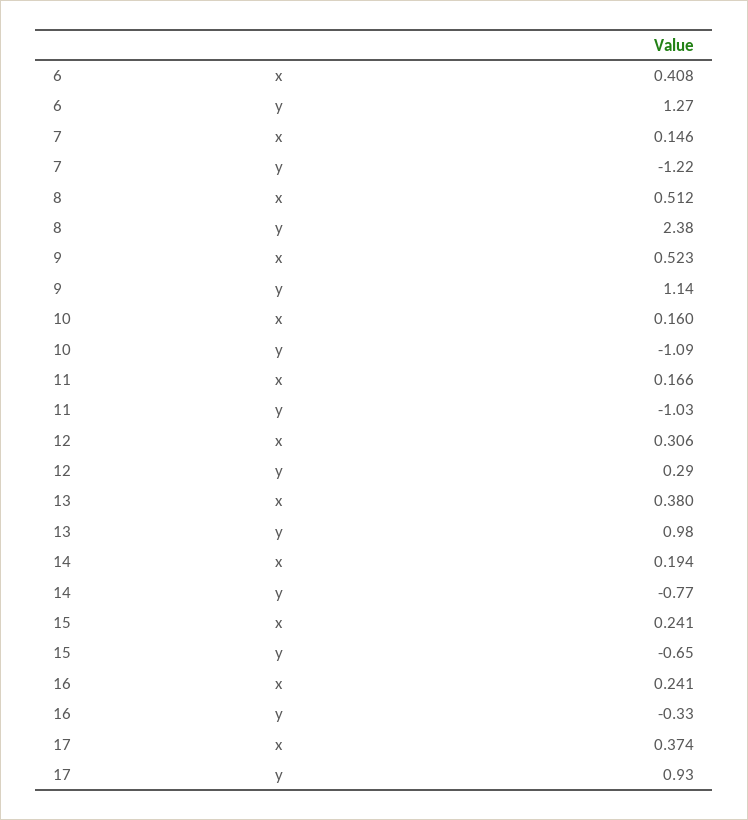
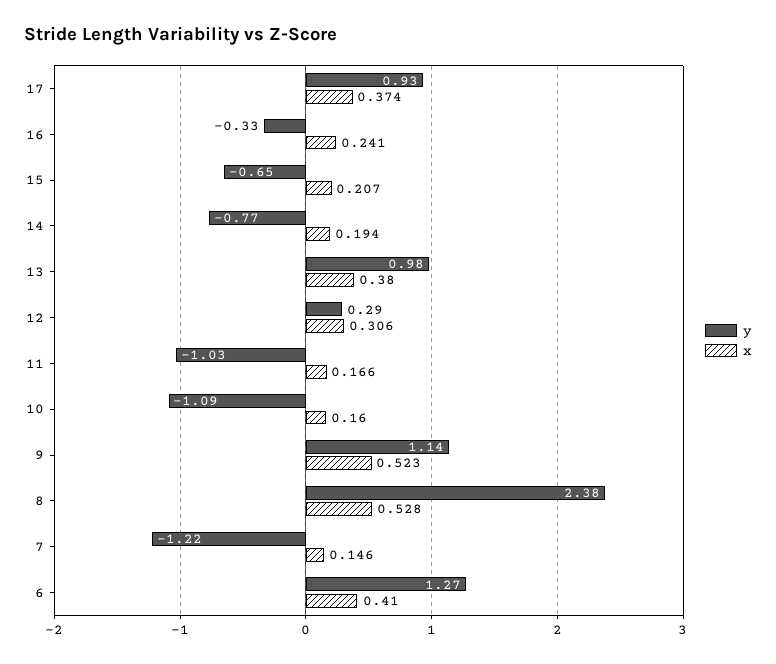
x, 6: 0.408 -> 0.41
x, 8: 0.512 -> 0.528
x, 15: 0.241 -> 0.207

